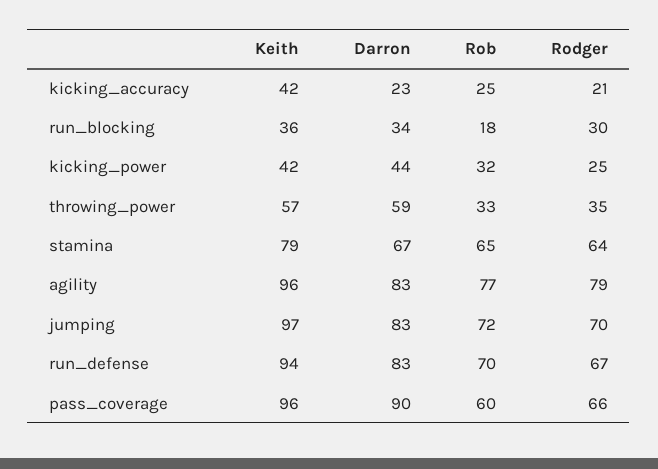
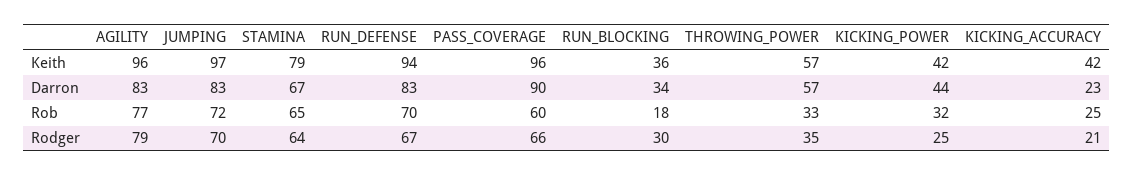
Darron, throwing_power: 59 -> 57

